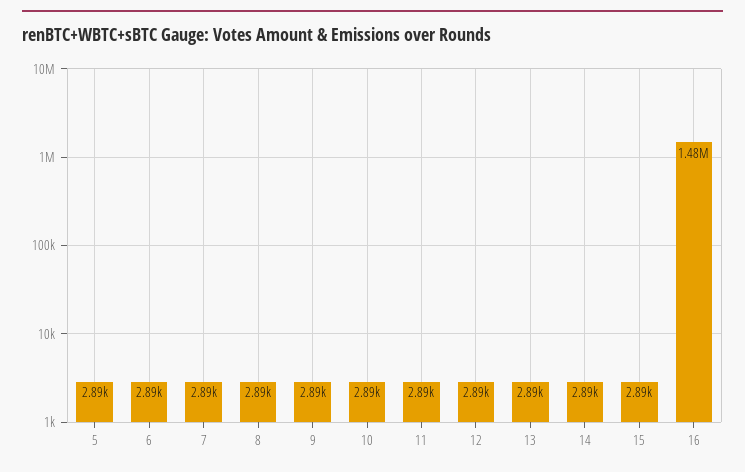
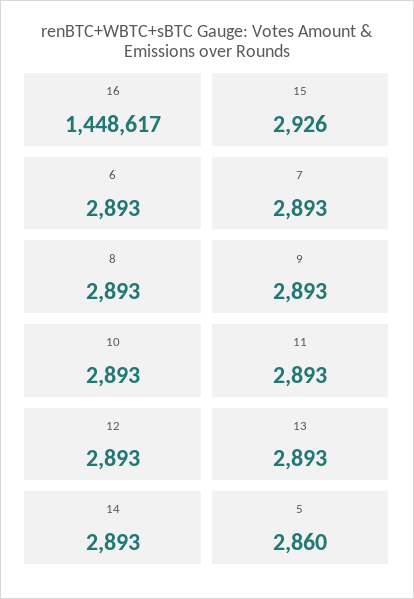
5: 2890 -> 2860
15: 2890 -> 2926
16: 1480000 -> 1448617

